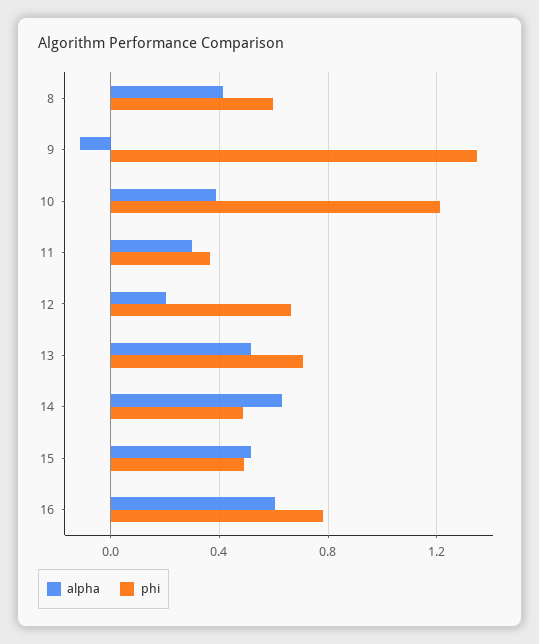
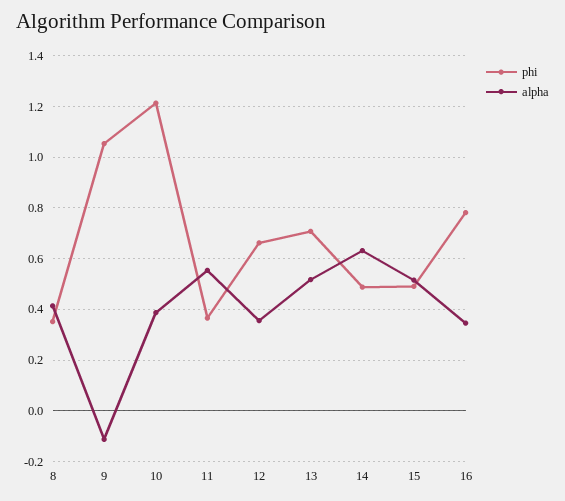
phi, 8: 0.6 -> 0.35
phi, 9: 1.35 -> 1.05
alpha, 11: 0.3 -> 0.55
alpha, 12: 0.2 -> 0.35
alpha, 16: 0.6 -> 0.35

